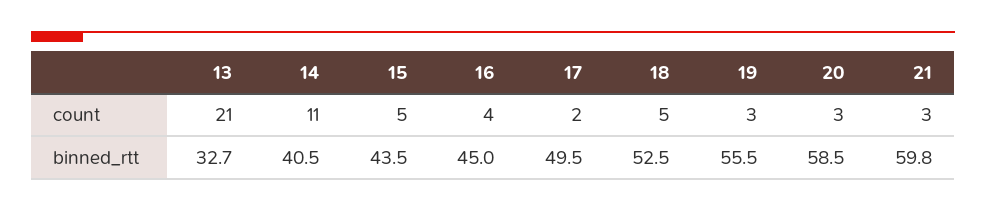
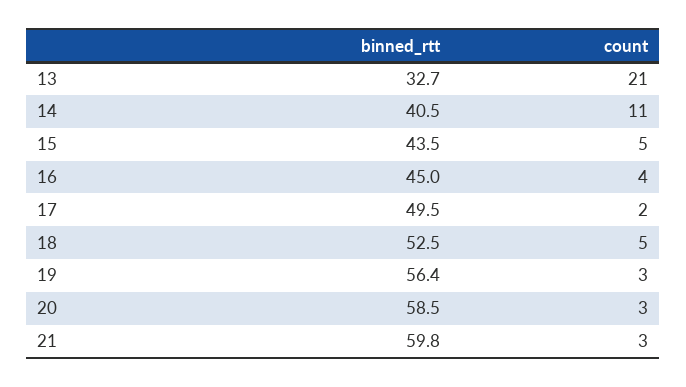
19, binned_rtt: 55.5 -> 56.4

